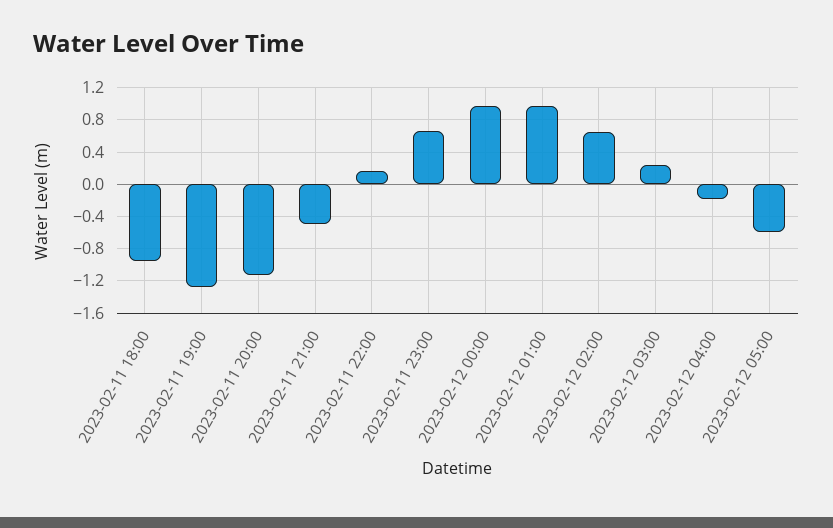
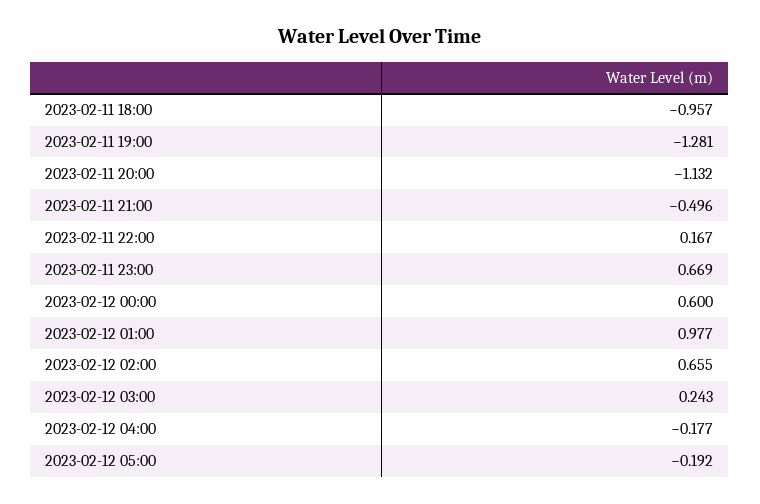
2023-02-12 00:00: 1 -> 0.6
2023-02-12 05:00: -0.6 -> -0.192

